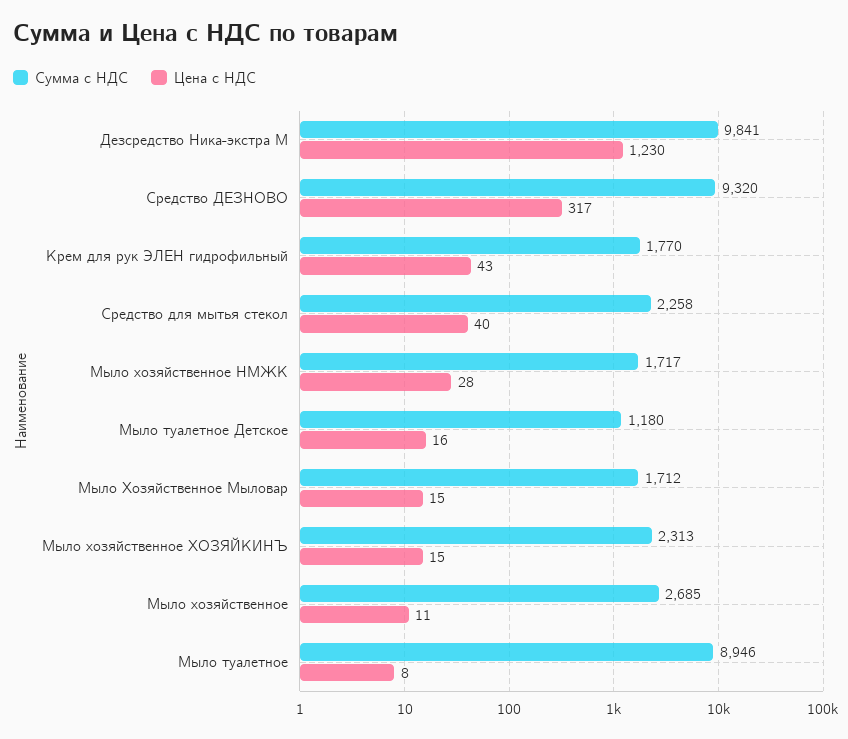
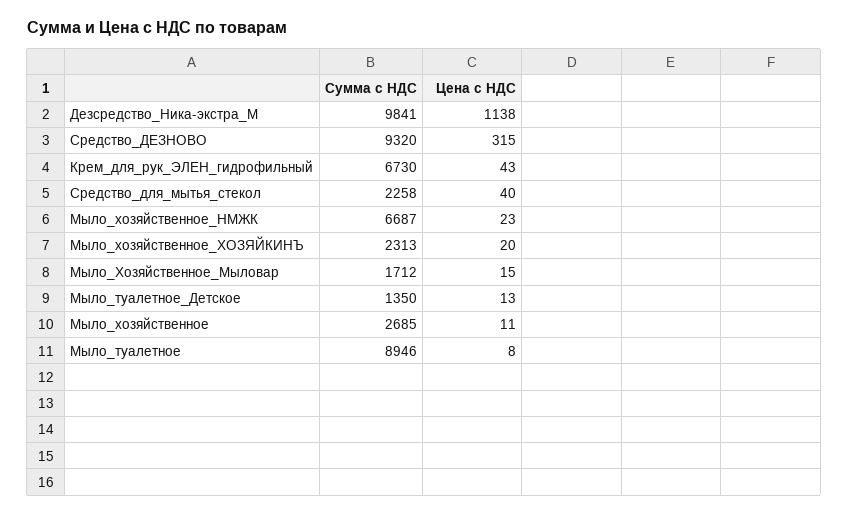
Цена с НДС, Дезсредство Ника-экстра М: 1230 -> 1138
Цена с НДС, Средство ДЕЗНОВО: 317 -> 315
Сумма с НДС, Крем для рук ЭЛЕН гидрофильный: 1770 -> 6730
Сумма с НДС, Мыло хозяйственное НМЖК: 1717 -> 6687
Цена с НДС, Мыло хозяйственное НМЖК: 28 -> 23
Сумма с НДС, Мыло туалетное Детское: 1180 -> 1350
Цена с НДС, Мыло туалетное Детское: 16 -> 13
Цена с НДС, Мыло хозяйственное ХОЗЯЙКИНЪ: 15 -> 20

